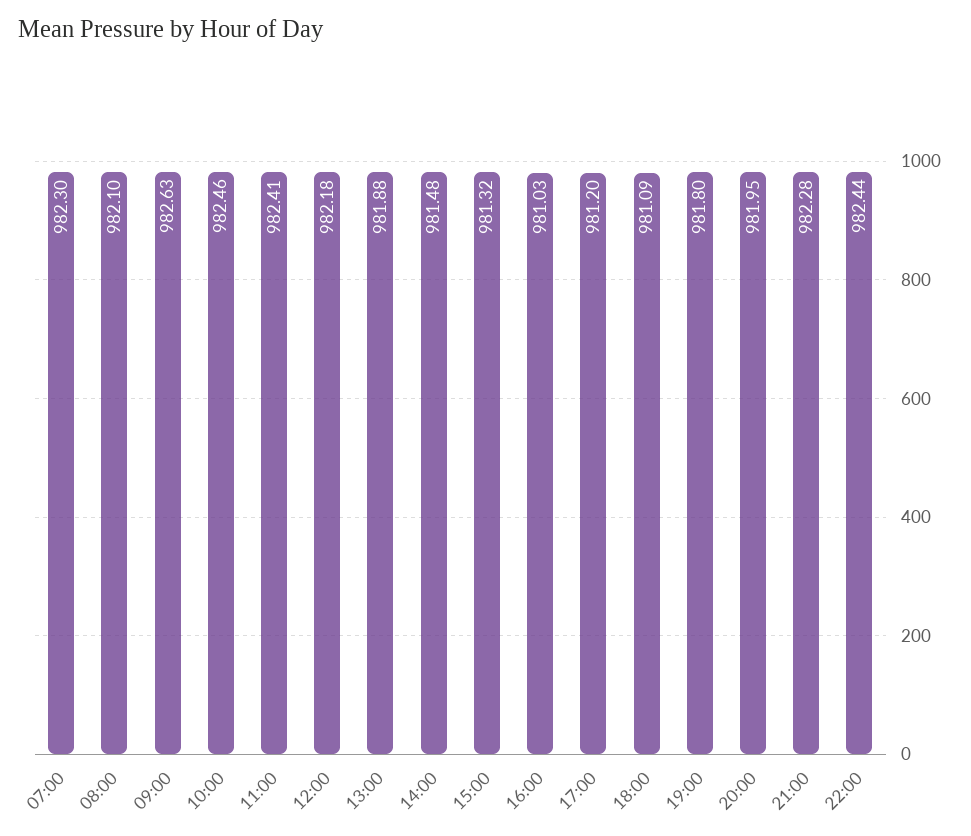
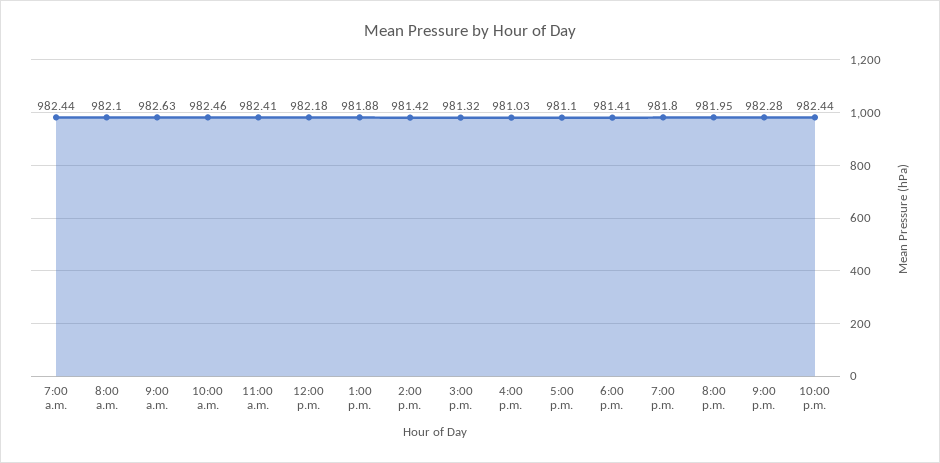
07:00: 982.3 -> 982.44
14:00: 981.48 -> 981.42
17:00: 981.2 -> 981.1
18:00: 981.09 -> 981.41

